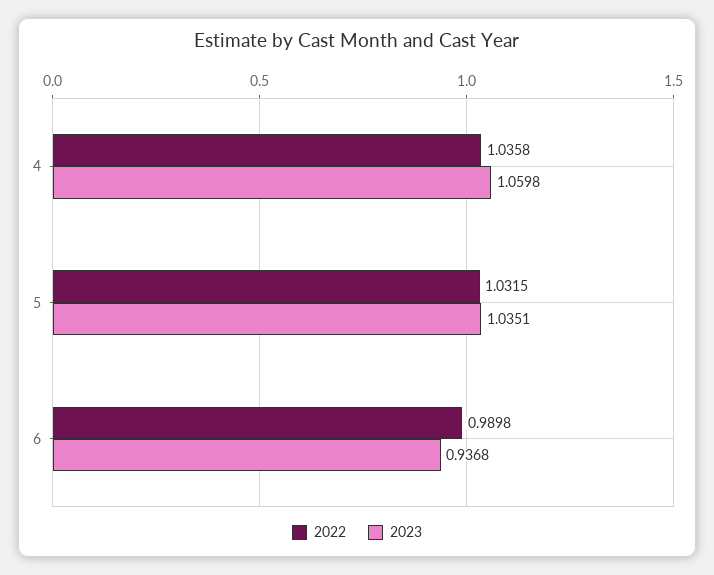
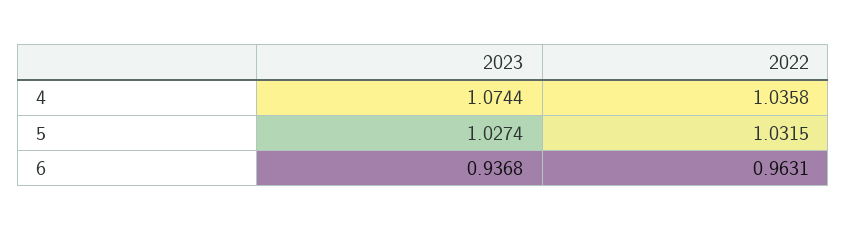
2023, 4: 1.0598 -> 1.0744
2023, 5: 1.0351 -> 1.0274
2022, 6: 0.9898 -> 0.9631

